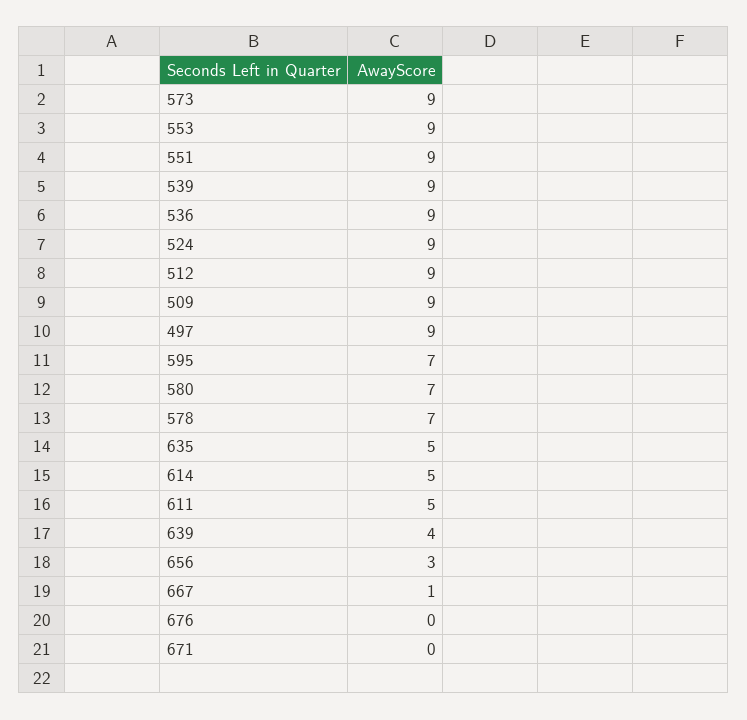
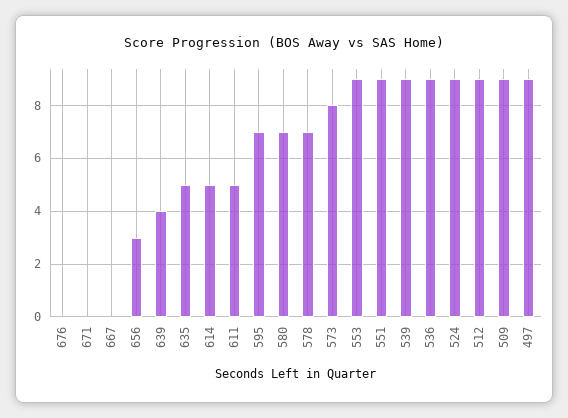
573: 9 -> 8
667: 1 -> 0

